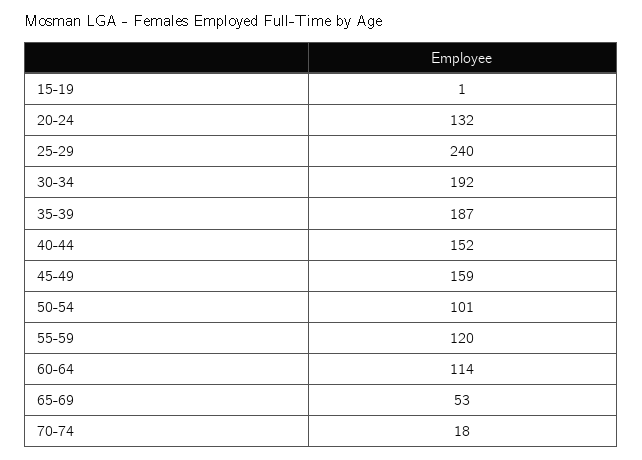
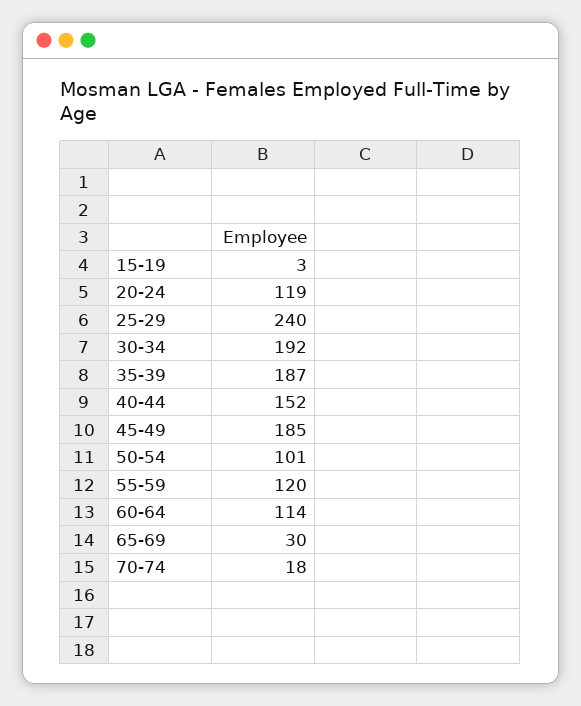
15-19: 1 -> 3
20-24: 132 -> 119
45-49: 159 -> 185
65-69: 53 -> 30

